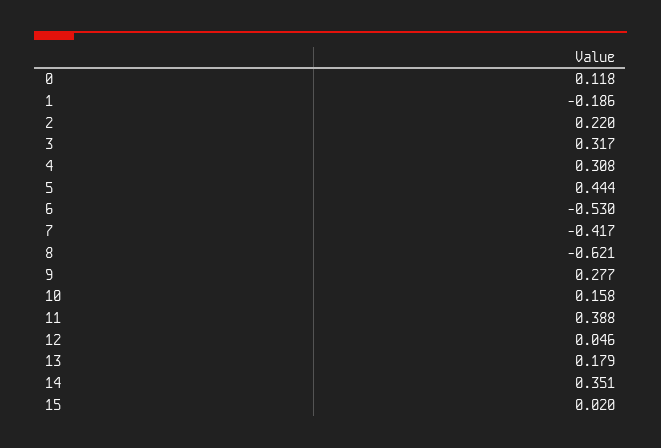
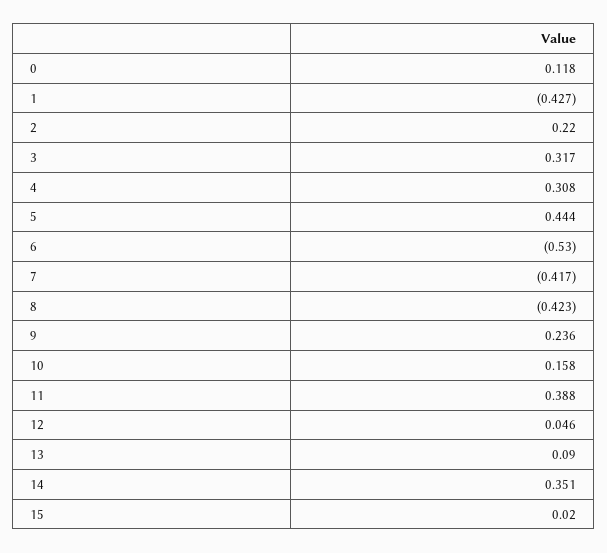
1: -0.186 -> -0.427
8: -0.621 -> -0.423
9: 0.277 -> 0.236
13: 0.179 -> 0.09

